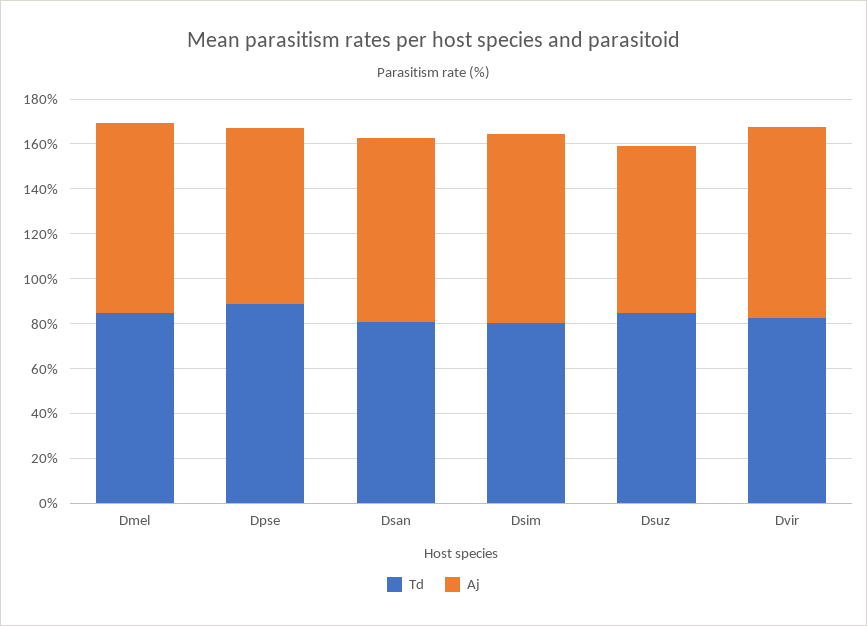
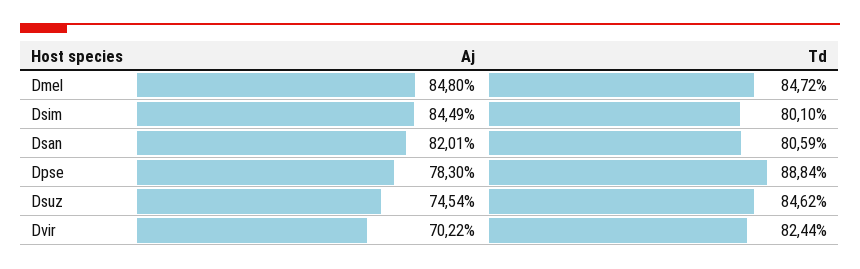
Aj, Dvir: 85 -> 70.22

